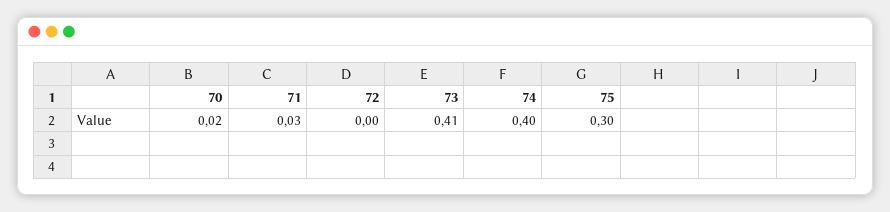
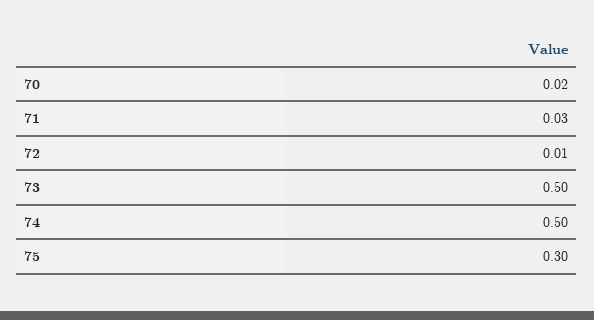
72: 0 -> 0.01
73: 0.41 -> 0.5
74: 0.4 -> 0.5

